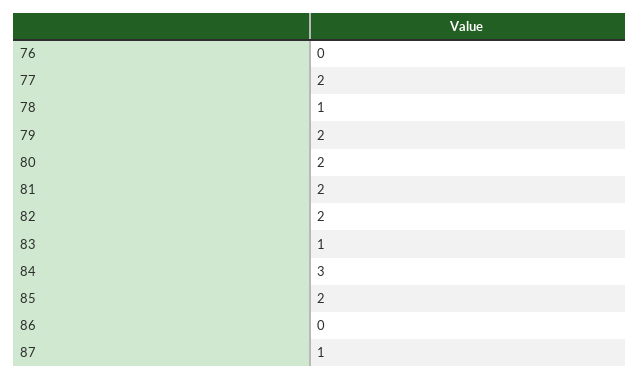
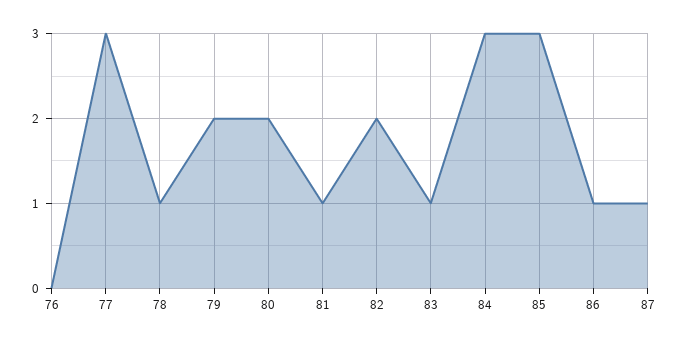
77: 2 -> 3
81: 2 -> 1
85: 2 -> 3
86: 0 -> 1

